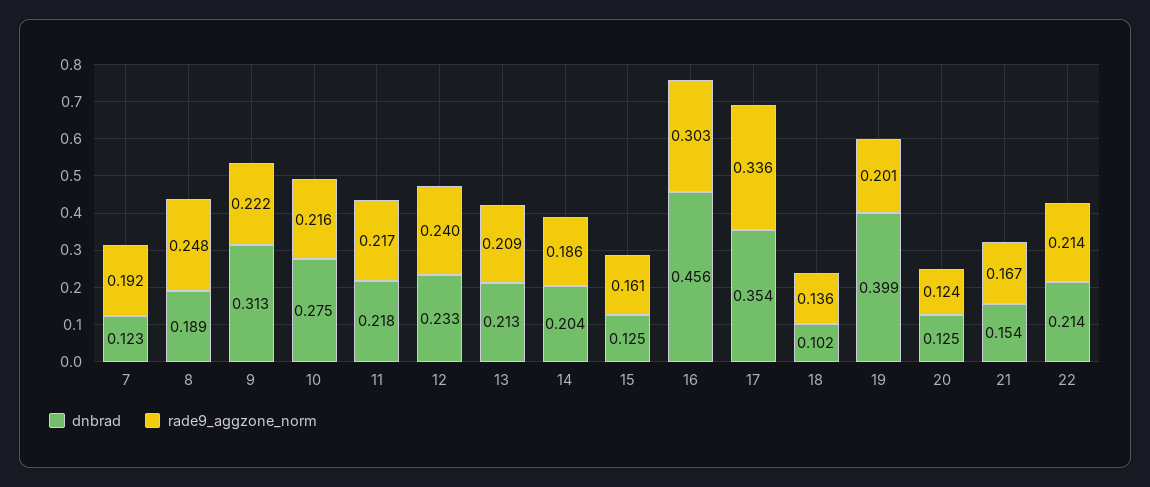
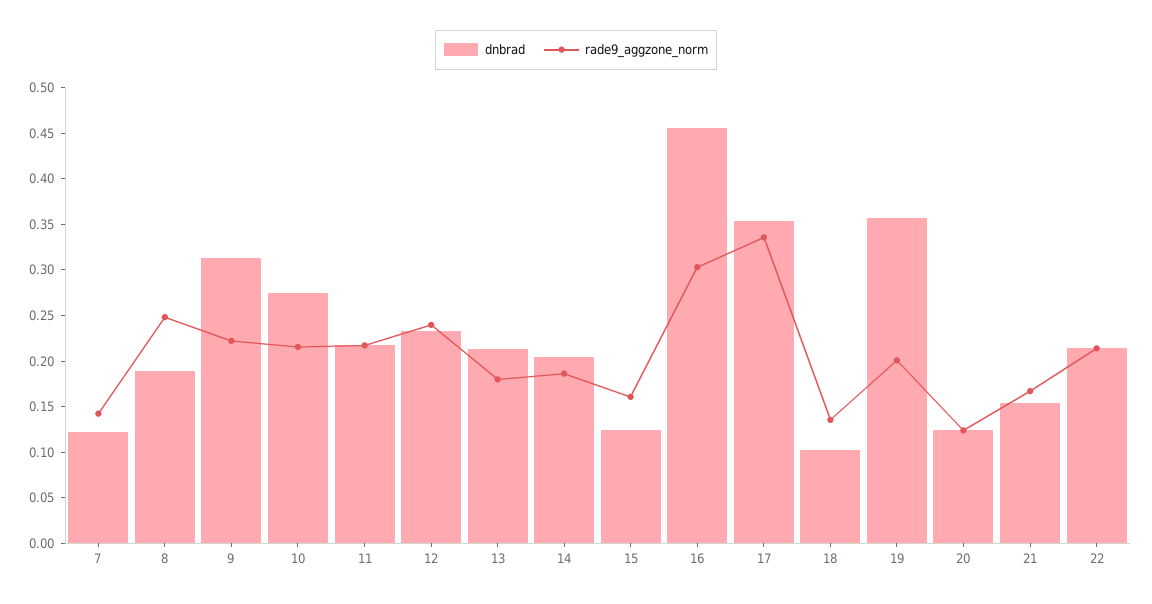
rade9_aggzone_norm, 7: 0.192 -> 0.14
rade9_aggzone_norm, 13: 0.209 -> 0.18
dnbrad, 19: 0.399 -> 0.36

